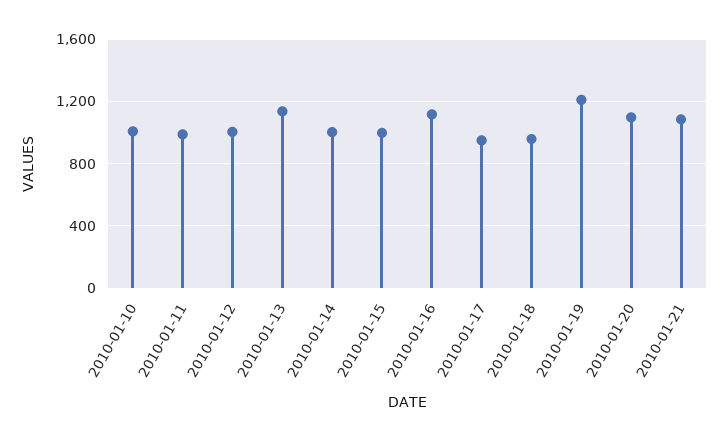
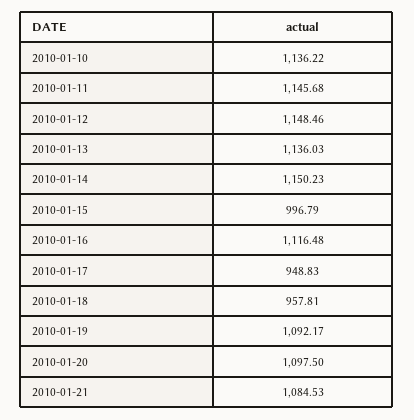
2010-01-10: 1000 -> 1136.22
2010-01-11: 1000 -> 1145.68
2010-01-12: 1000 -> 1148.46
2010-01-14: 1000 -> 1150.23
2010-01-19: 1200 -> 1092.17

